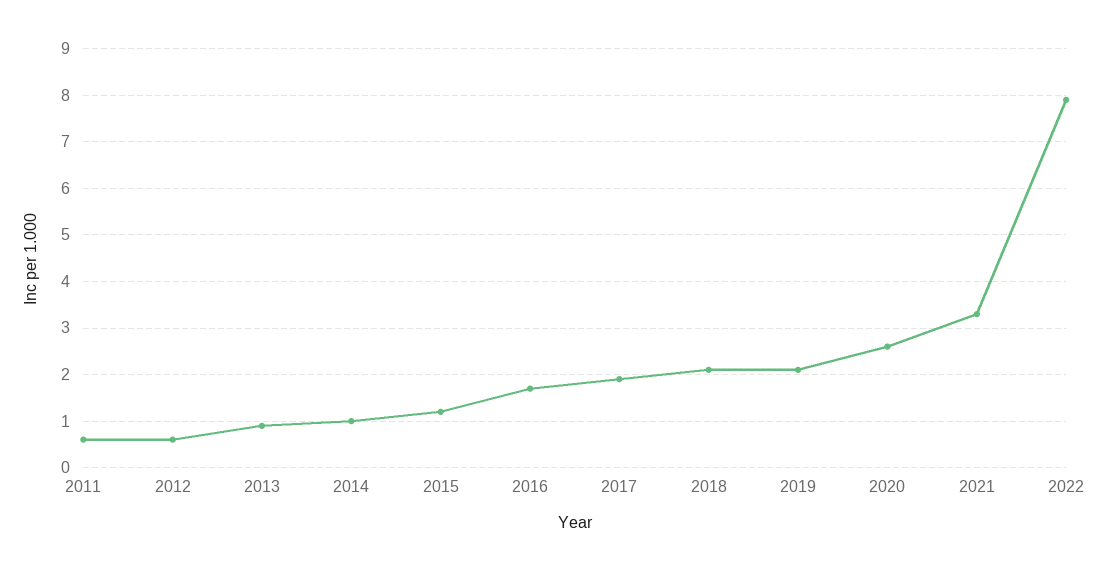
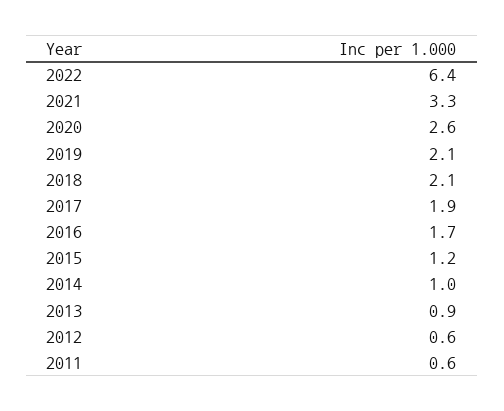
2022: 8 -> 6.4

